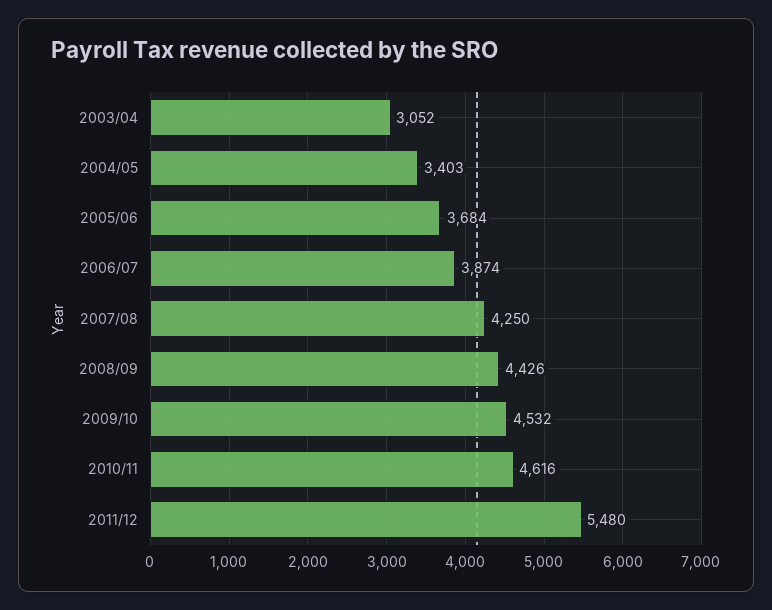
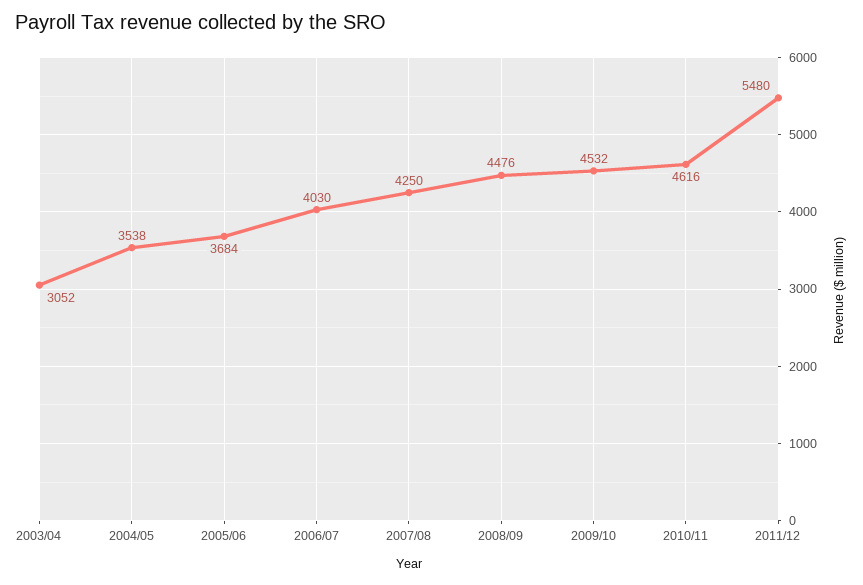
2004/05: 3403 -> 3538
2006/07: 3874 -> 4030
2008/09: 4426 -> 4476

